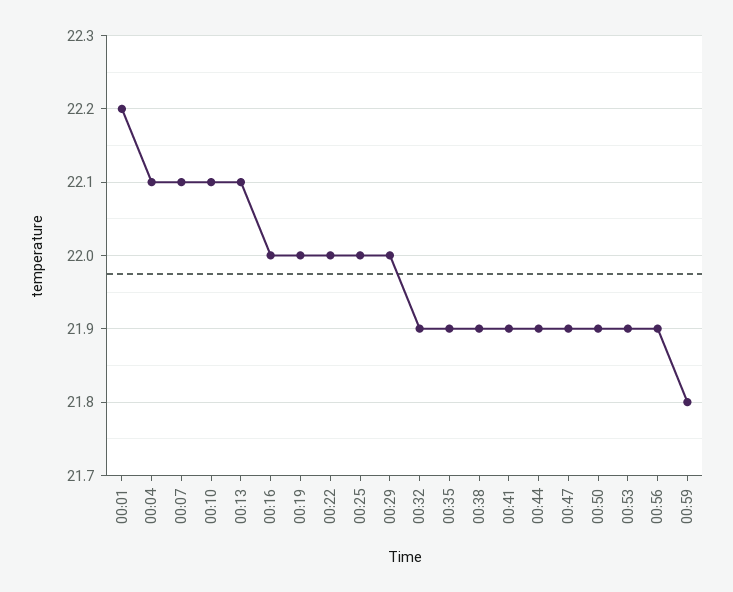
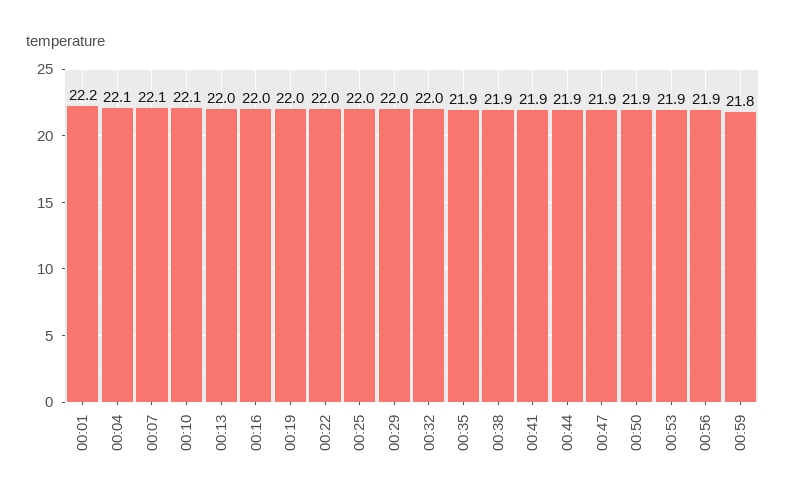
00:13: 22.1 -> 22
00:32: 21.9 -> 22

